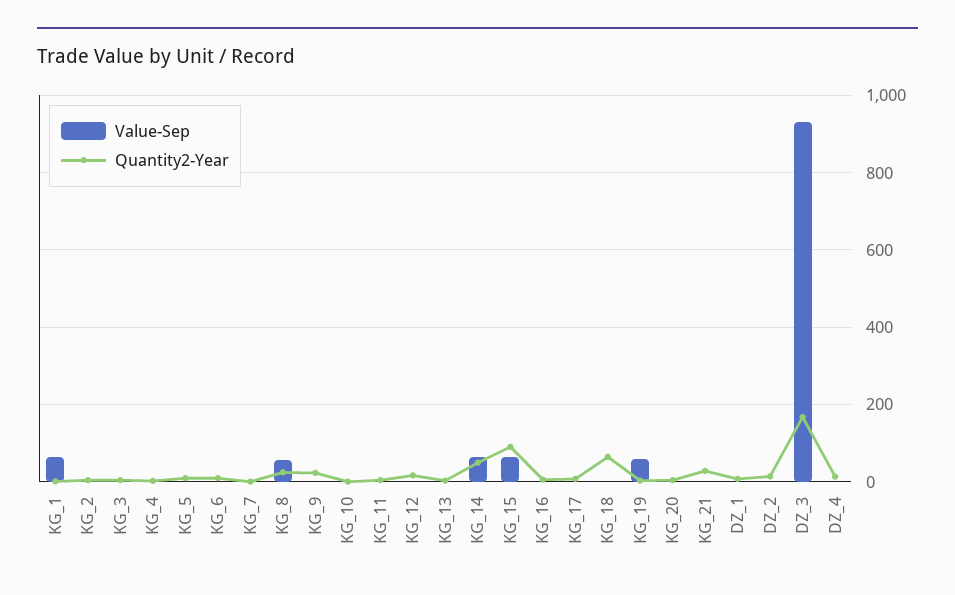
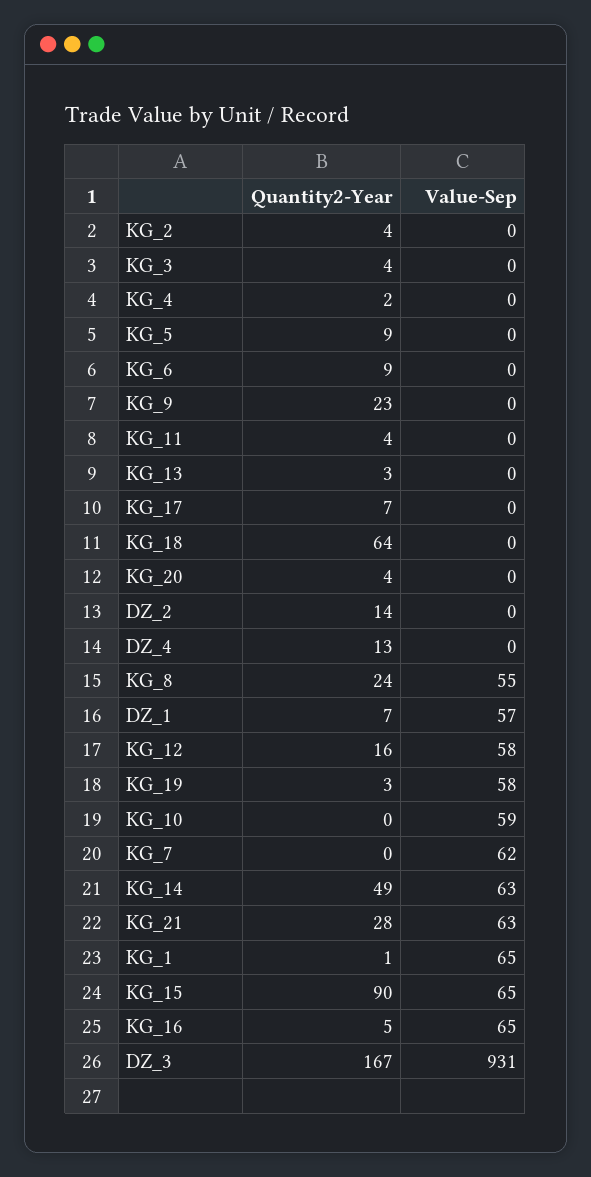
Value-Sep, KG_7: 0 -> 62
Value-Sep, KG_10: 0 -> 59
Value-Sep, KG_12: 0 -> 58
Value-Sep, KG_16: 0 -> 65
Value-Sep, KG_21: 0 -> 63
Value-Sep, DZ_1: 0 -> 57

